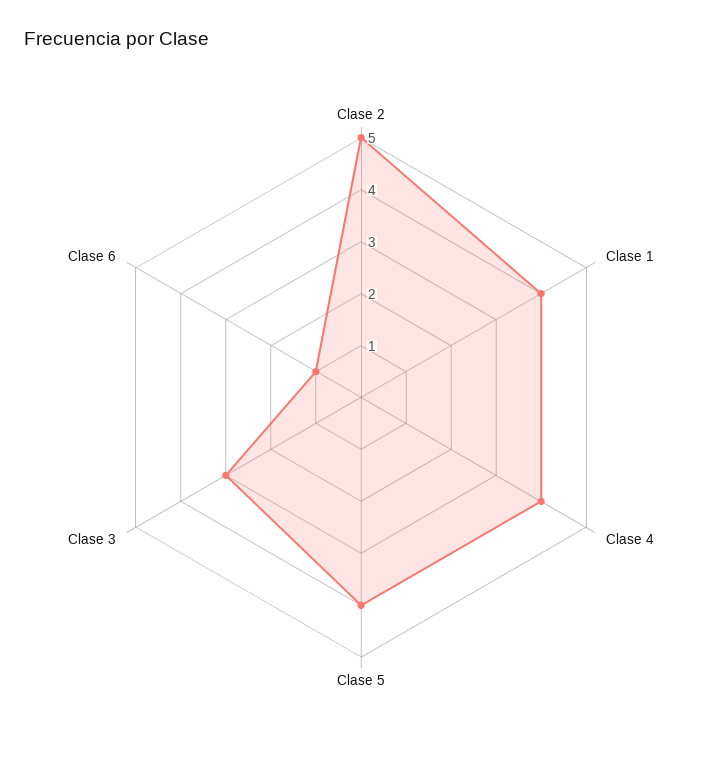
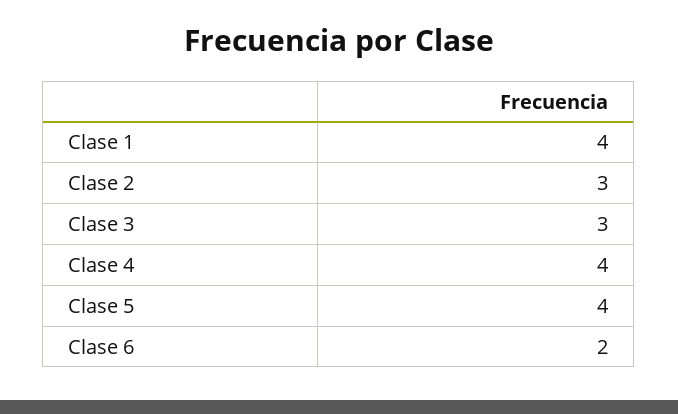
Clase 2: 5 -> 3
Clase 6: 1 -> 2

